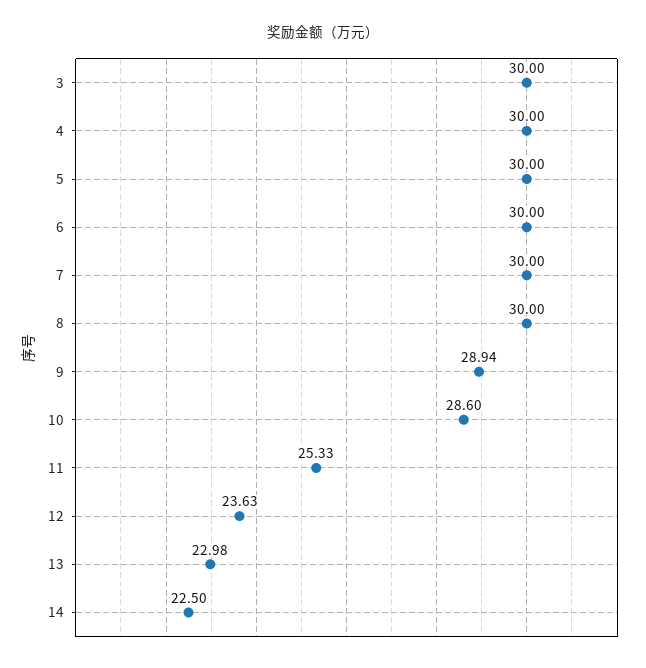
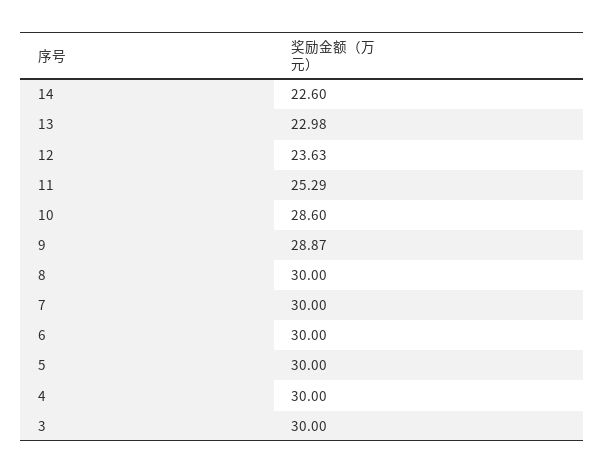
9: 28.94 -> 28.87
11: 25.33 -> 25.29
14: 22.5 -> 22.6

